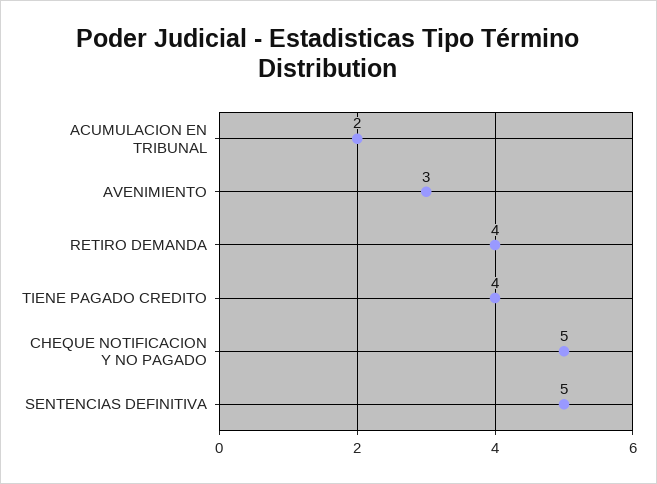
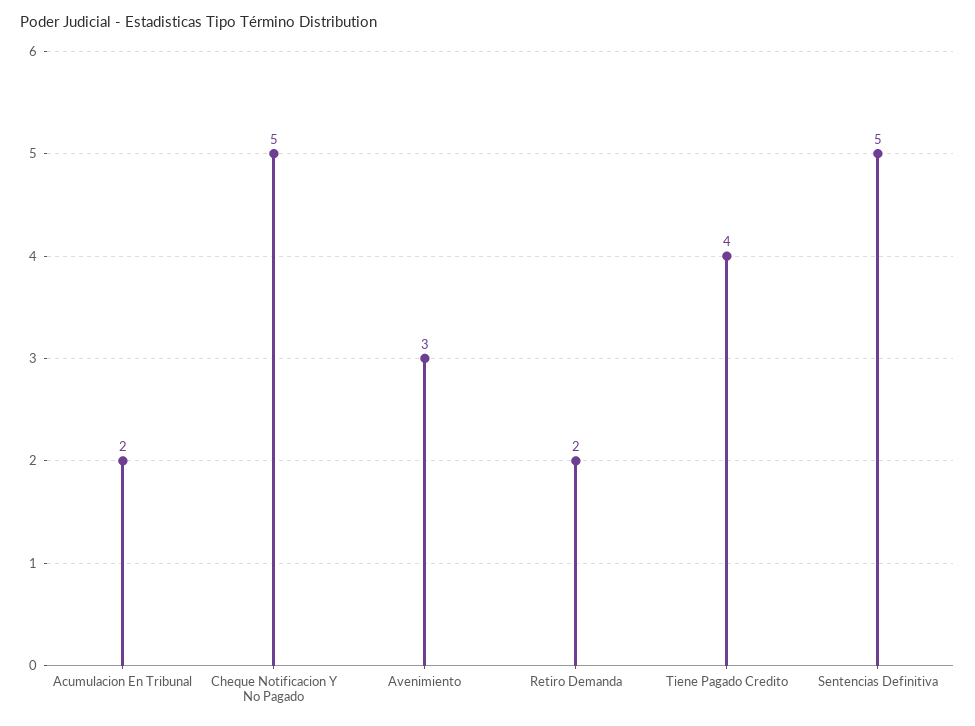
RETIRO DEMANDA: 4 -> 2

